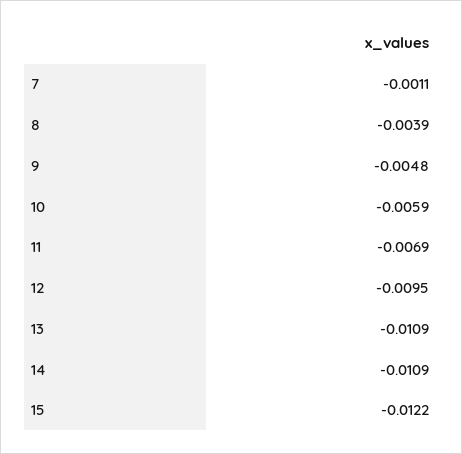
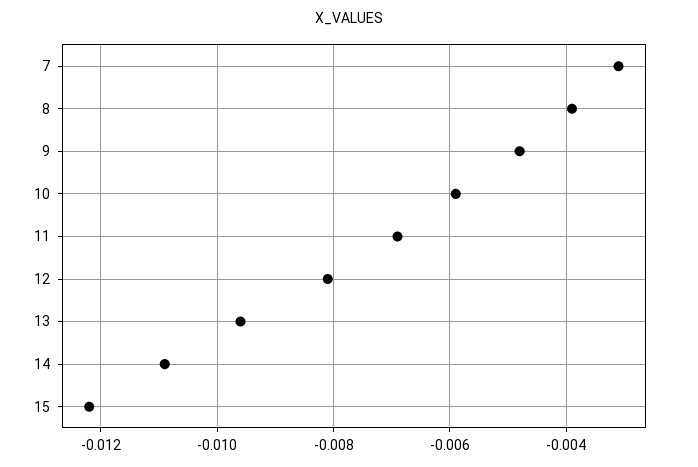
7: -0.0011 -> -0.003
12: -0.0095 -> -0.008
13: -0.0109 -> -0.0095

